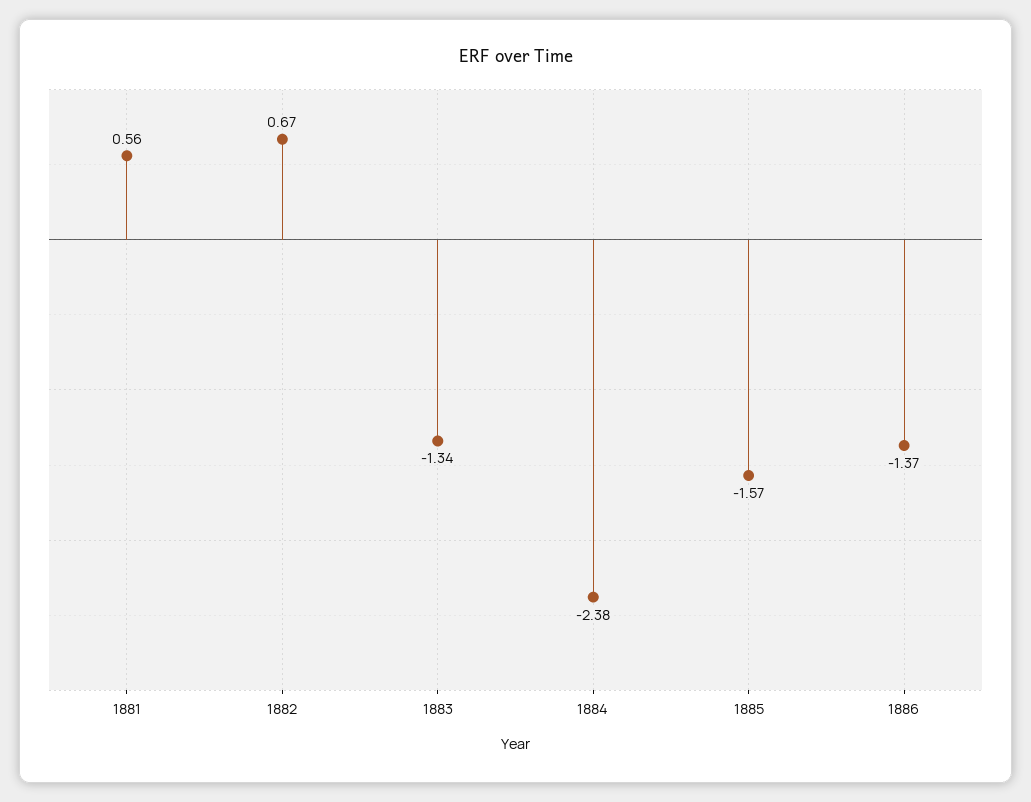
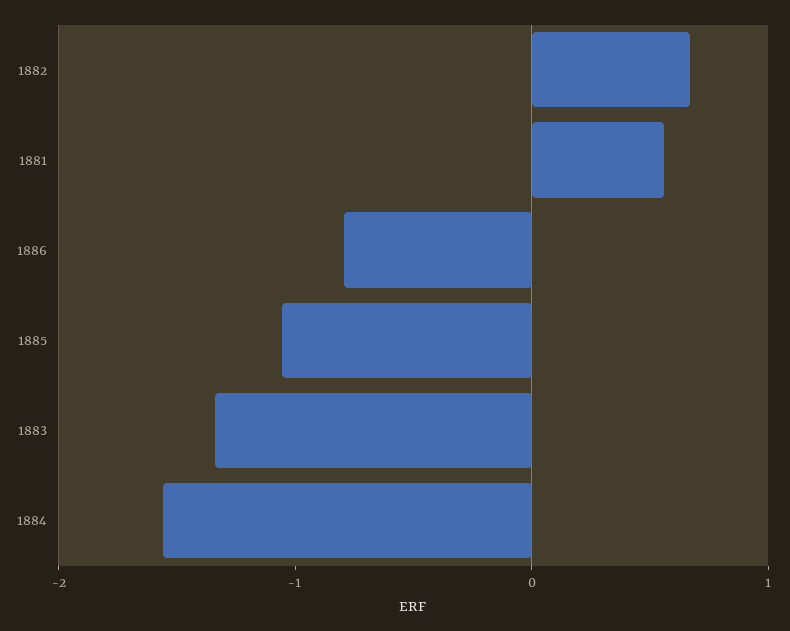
1884: -2.38 -> -1.6
1885: -1.57 -> -1
1886: -1.37 -> -0.8

